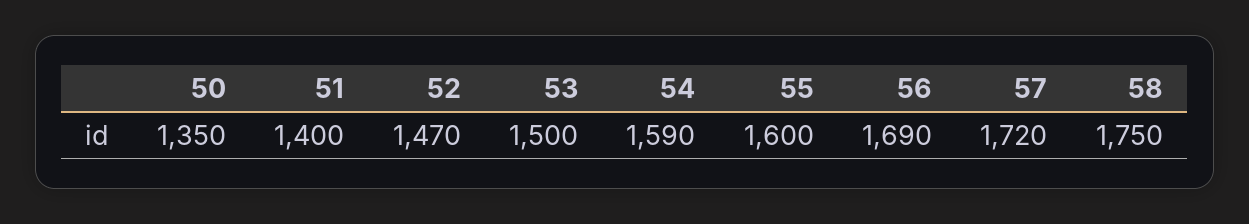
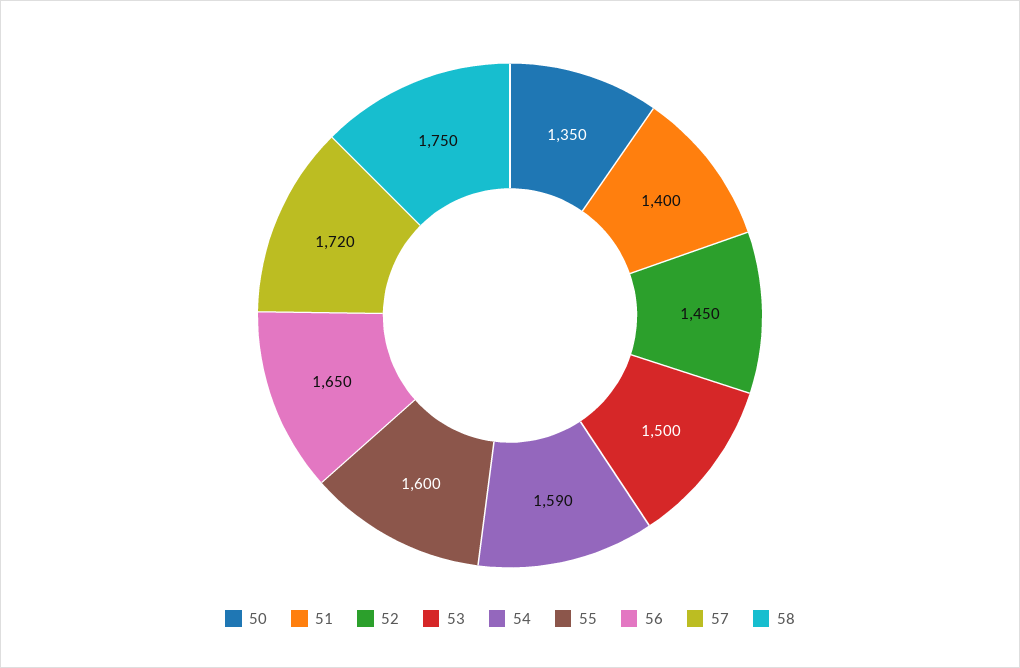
52: 1470 -> 1450
56: 1690 -> 1650

